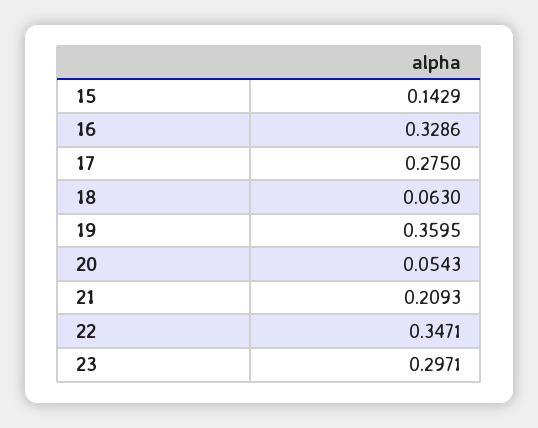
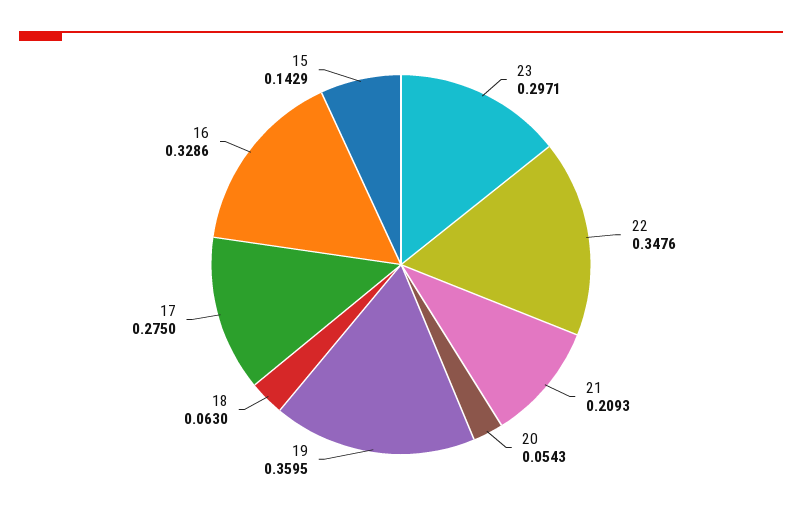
22: 0.3471 -> 0.3476

